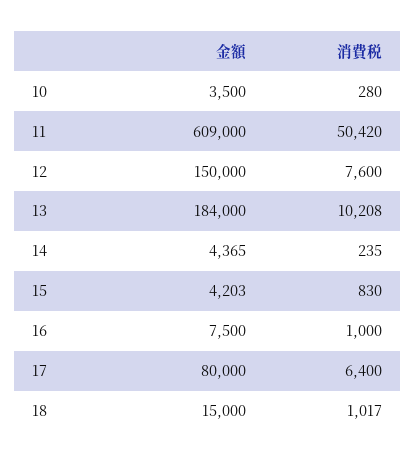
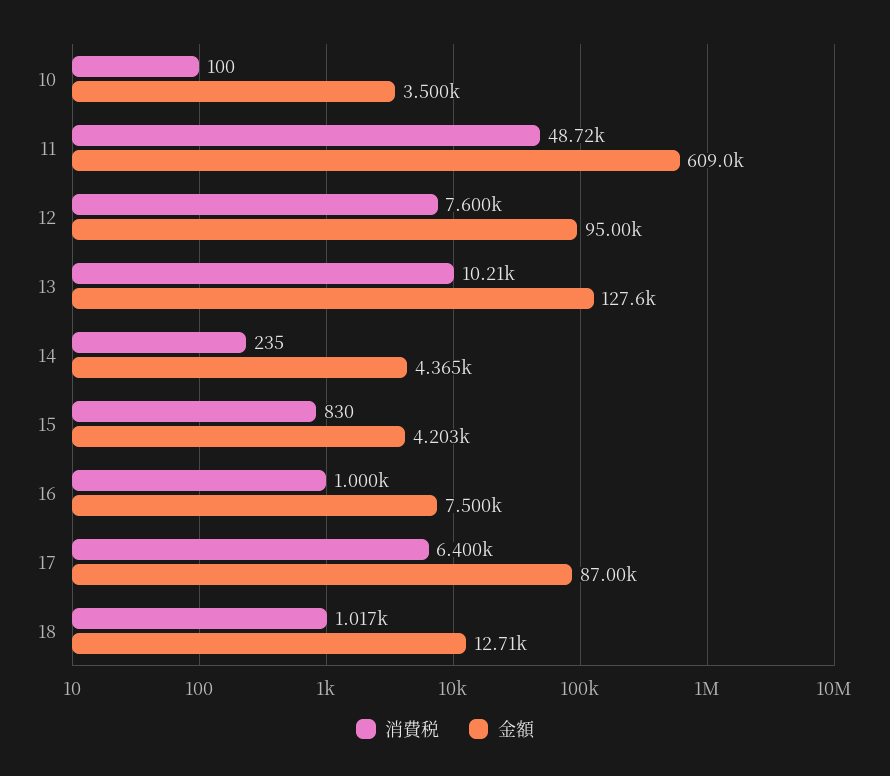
消費税, 10: 280 -> 100
消費税, 11: 50420 -> 48720
金額, 12: 150000 -> 95000
金額, 13: 184000 -> 127600
金額, 17: 80000 -> 87000
金額, 18: 15000 -> 12710

